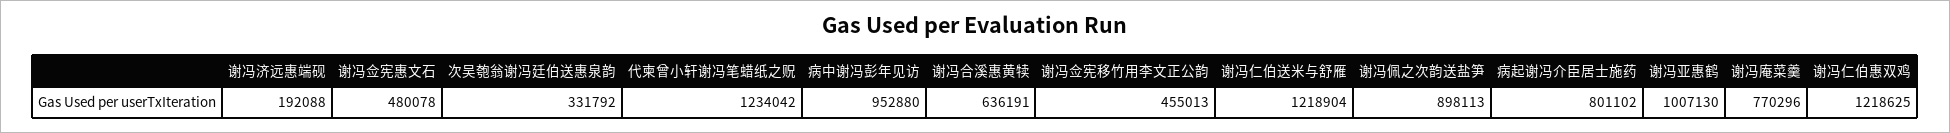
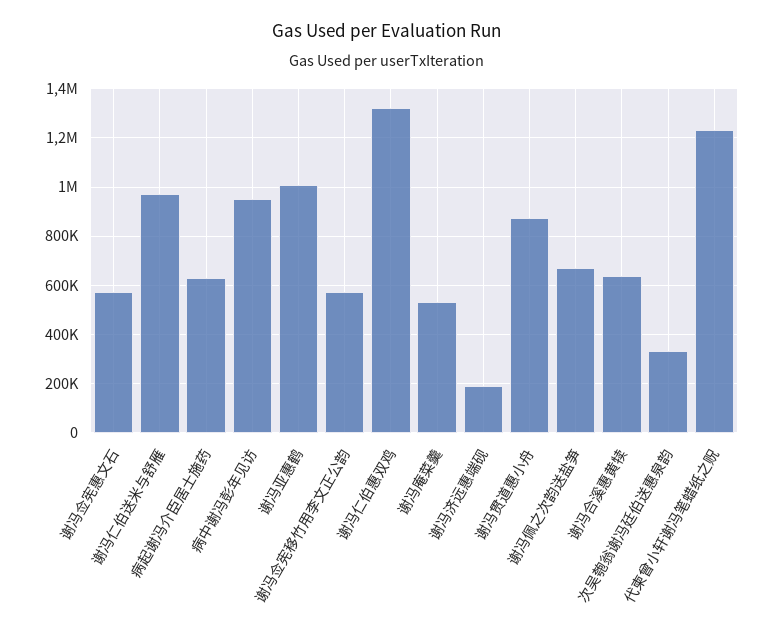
谢冯佥宪惠文石: 480078 -> 575000
谢冯佥宪移竹用李文正公韵: 455013 -> 575000
谢冯仁伯送米与舒雁: 1218904 -> 975000
谢冯佩之次韵送盐笋: 898113 -> 675000
病起谢冯介臣居士施药: 801102 -> 625000
谢冯庵菜羹: 770296 -> 525000
谢冯仁伯惠双鸡: 1218625 -> 1325000
谢冯贯道惠小舟: none -> 875000

